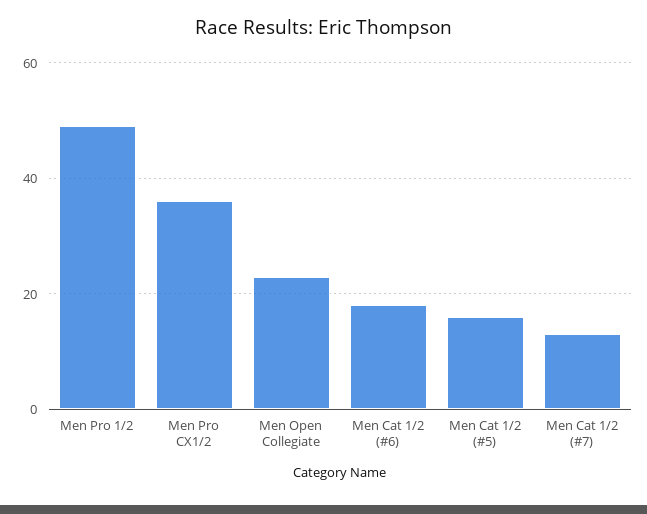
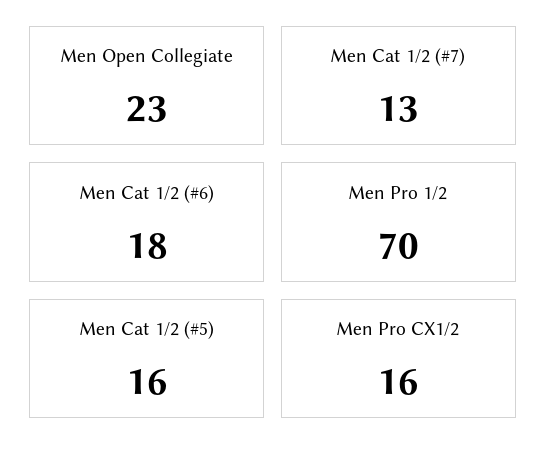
Men Pro 1/2: 50 -> 70
Men Pro CX1/2: 35 -> 16

